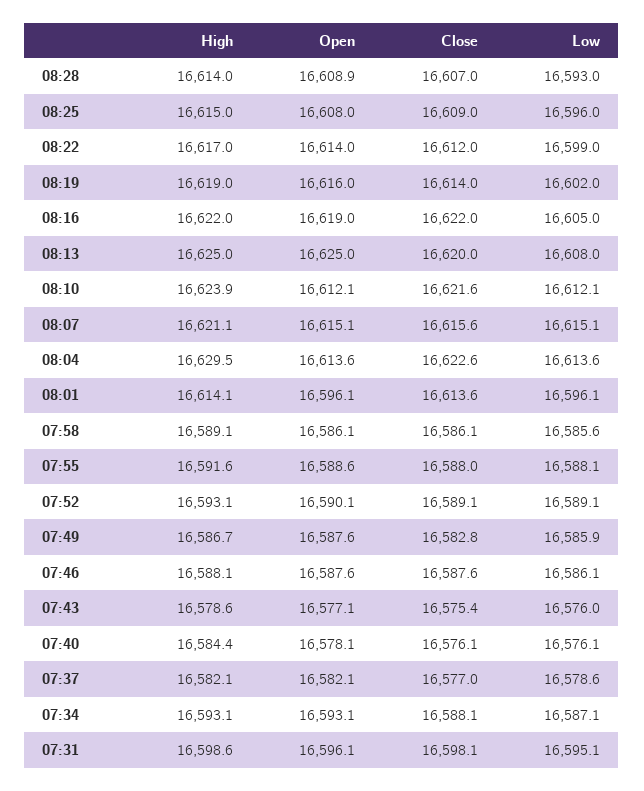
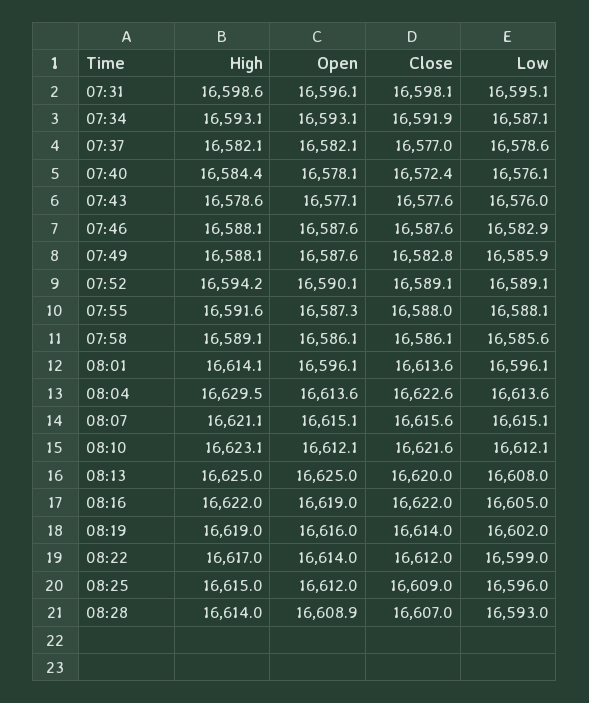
Open, 08:25: 16608 -> 16612
High, 08:10: 16623.9 -> 16623.1
Open, 07:55: 16588.6 -> 16587.3
High, 07:52: 16593.1 -> 16594.2
High, 07:49: 16586.7 -> 16588.1
Low, 07:46: 16586.1 -> 16582.9
Close, 07:43: 16575.4 -> 16577.6
Close, 07:40: 16576.1 -> 16572.4
Close, 07:34: 16588.1 -> 16591.9

